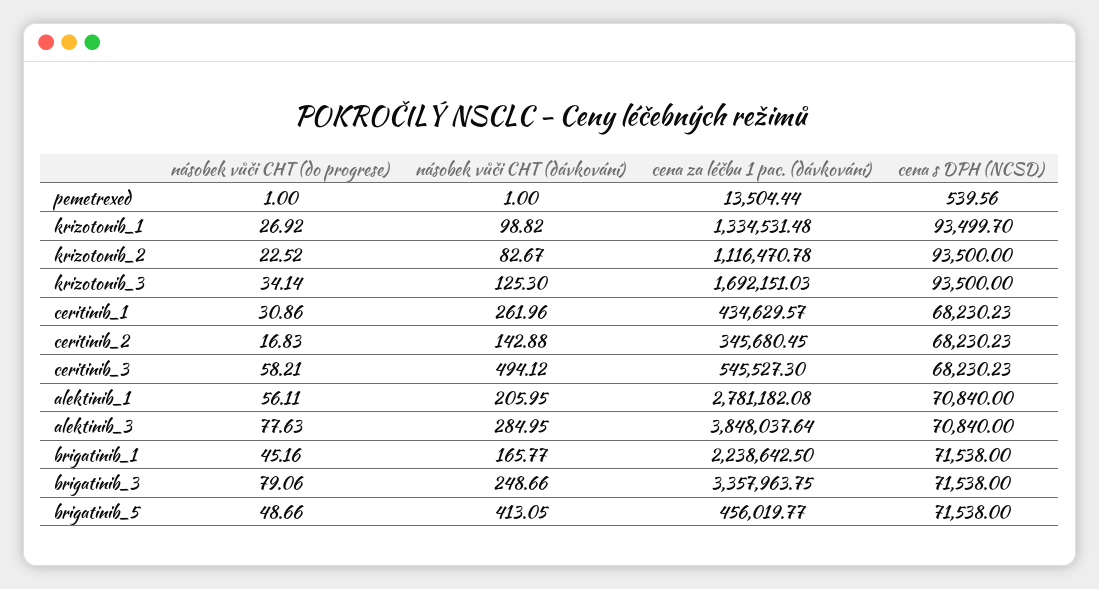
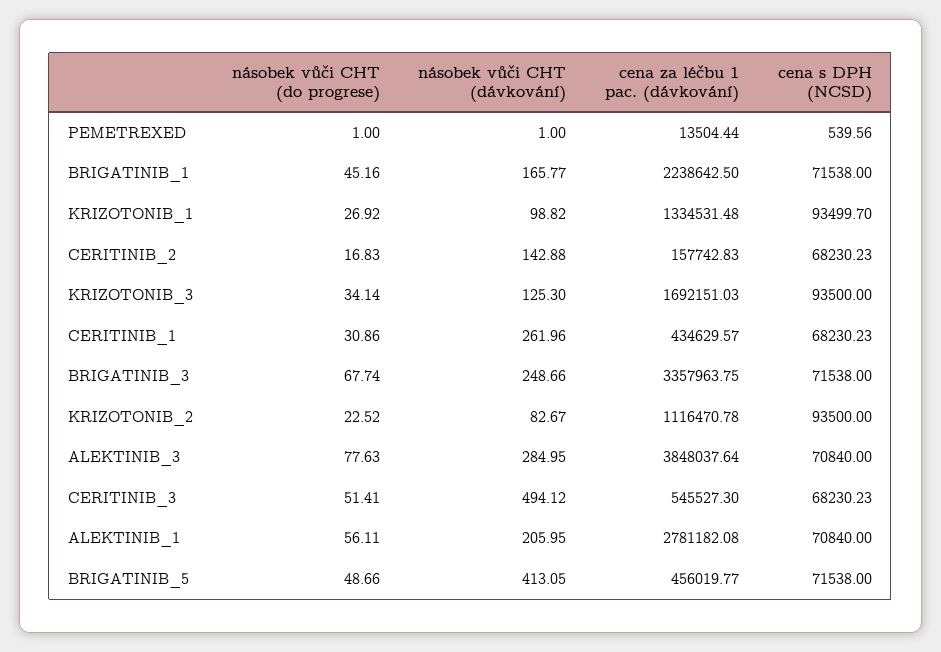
cena za léčbu 1 pac. (dávkování), ceritinib_2: 345680.45 -> 157742.83
násobek vůči CHT (do progrese), ceritinib_3: 58.21 -> 51.41
násobek vůči CHT (do progrese), brigatinib_3: 79.06 -> 67.74

